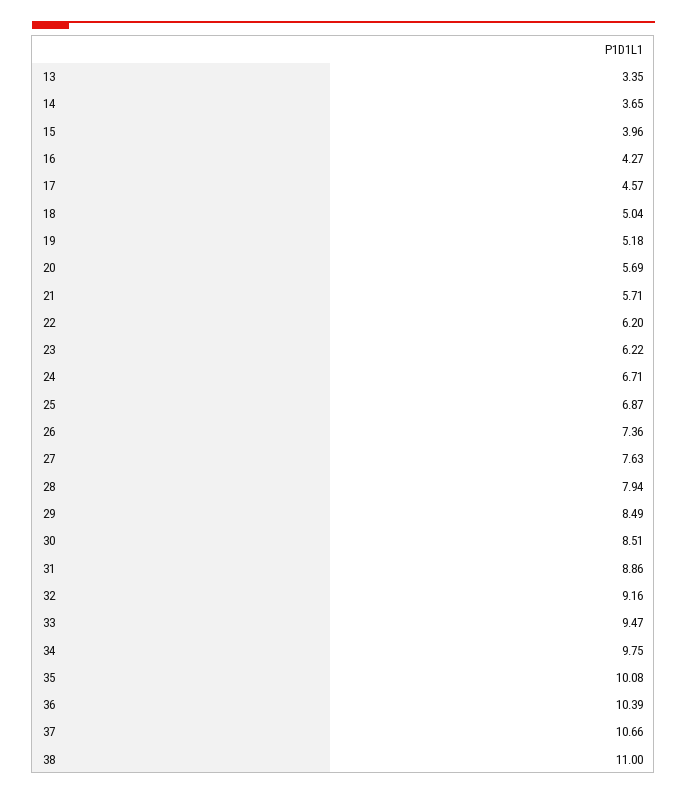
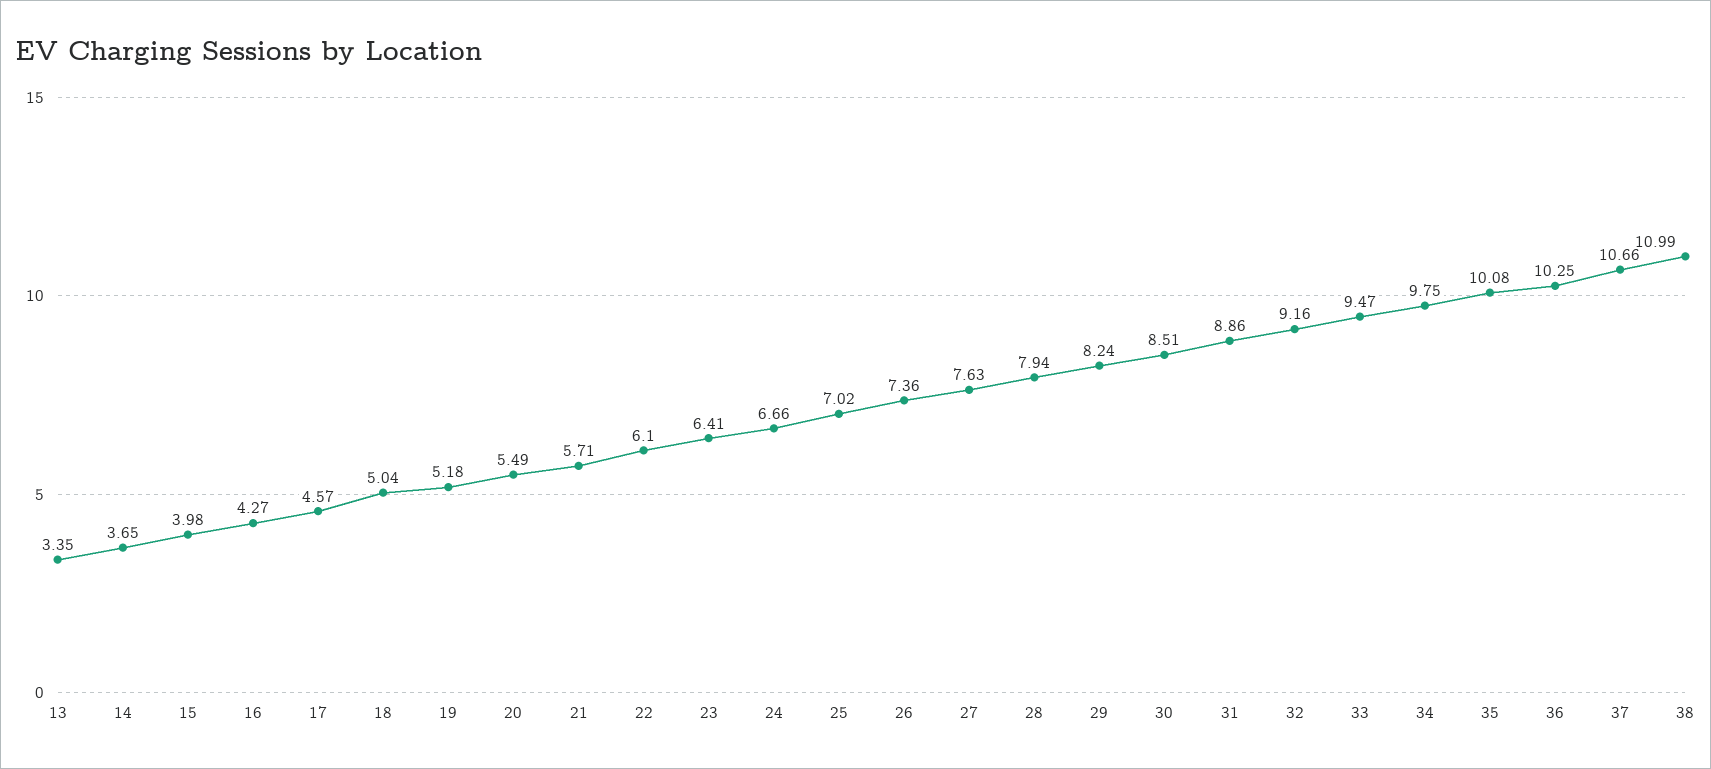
15: 3.96 -> 3.98
20: 5.69 -> 5.49
22: 6.2 -> 6.1
23: 6.22 -> 6.41
24: 6.71 -> 6.66
25: 6.87 -> 7.02
29: 8.49 -> 8.24
36: 10.39 -> 10.25
38: 11 -> 10.99

